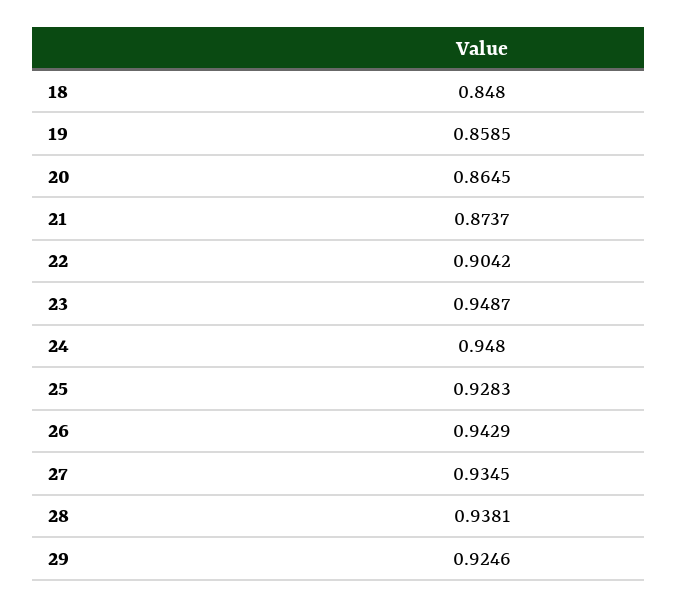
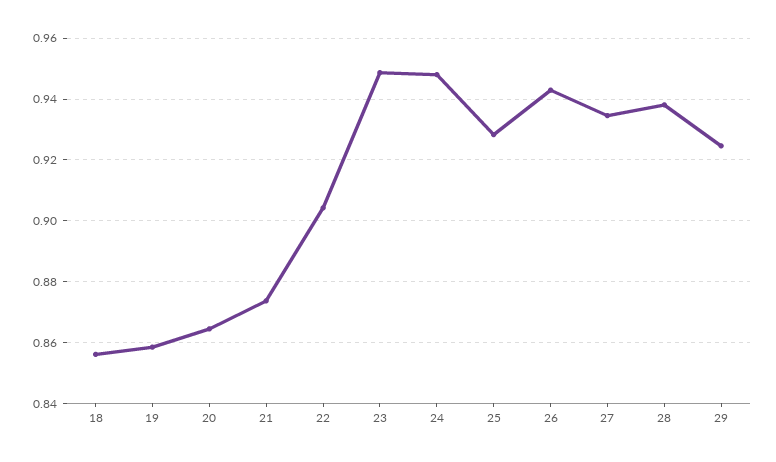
18: 0.848 -> 0.856

